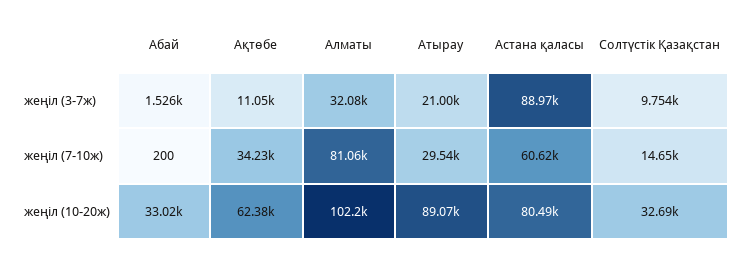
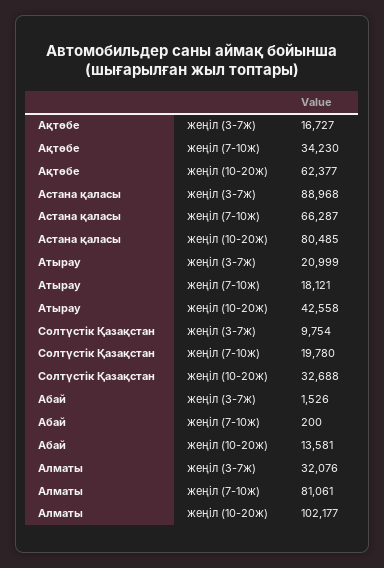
Ақтөбе, жеңіл (3-7ж): 11050 -> 16727
Атырау, жеңіл (7-10ж): 29540 -> 18121
Астана қаласы, жеңіл (7-10ж): 60620 -> 66287
Солтүстік Қазақстан, жеңіл (7-10ж): 14650 -> 19780
Абай, жеңіл (10-20ж): 33020 -> 13581
Атырау, жеңіл (10-20ж): 89070 -> 42558

